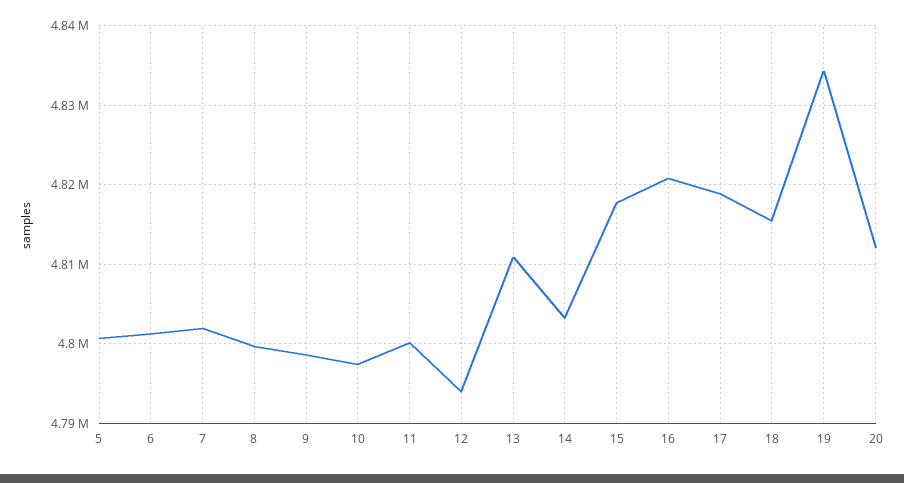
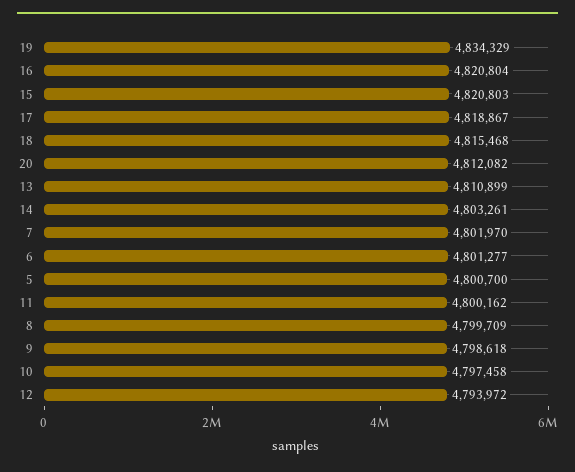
15: 4818000 -> 4820803

